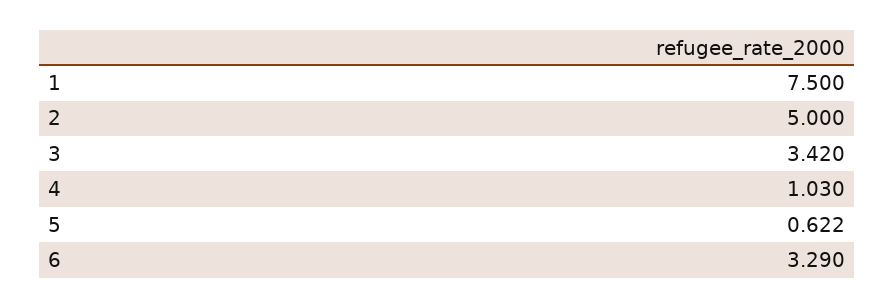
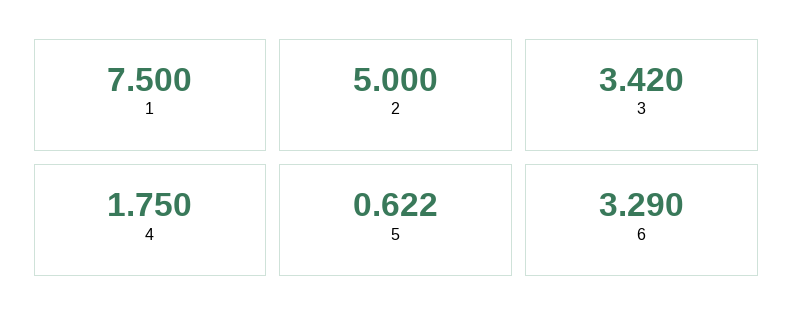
4: 1.03 -> 1.75

